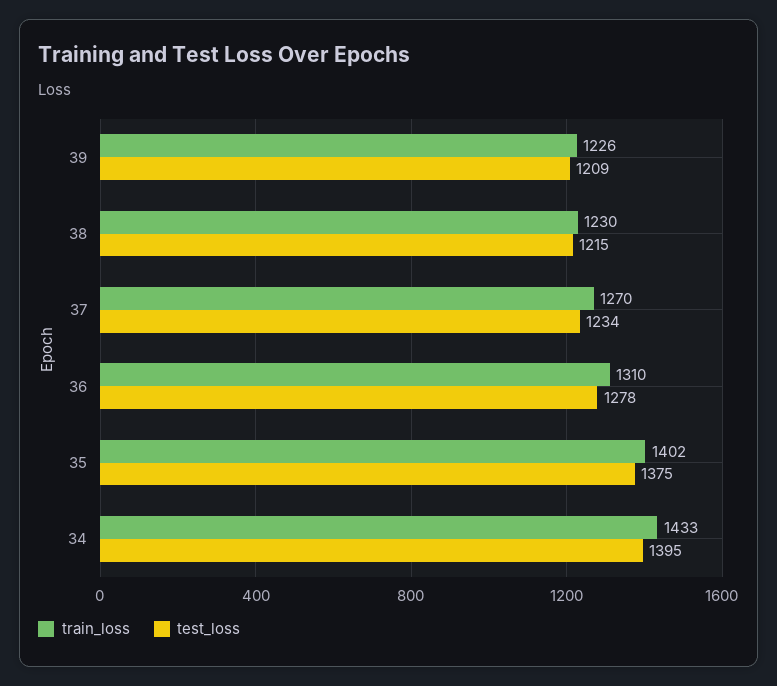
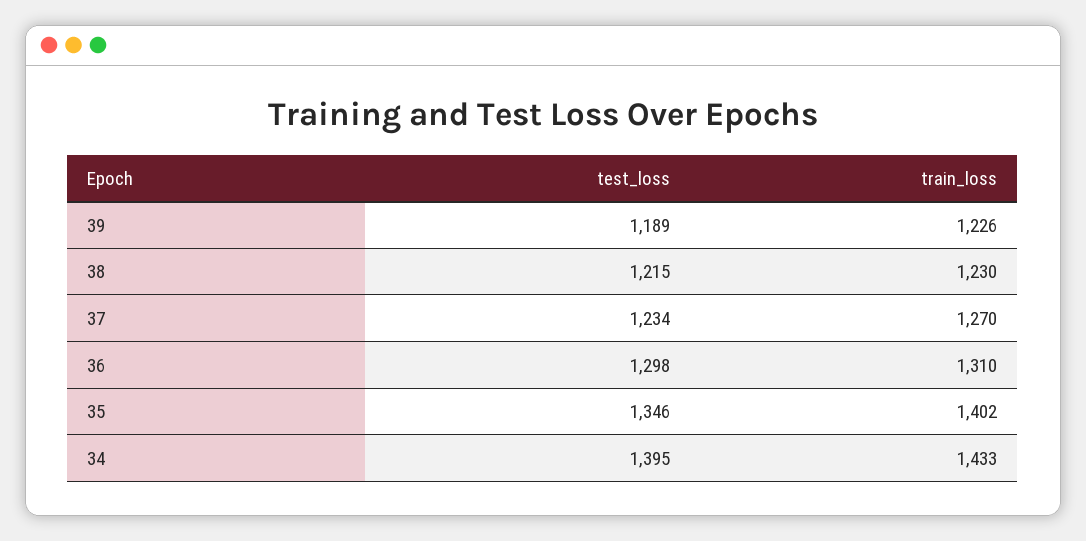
test_loss, 39: 1209 -> 1189
test_loss, 36: 1278 -> 1298
test_loss, 35: 1375 -> 1346

